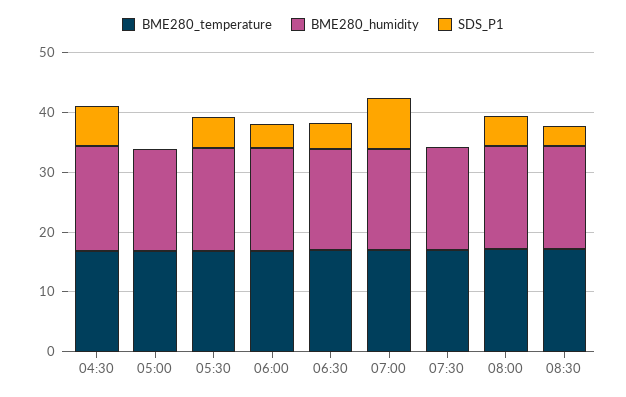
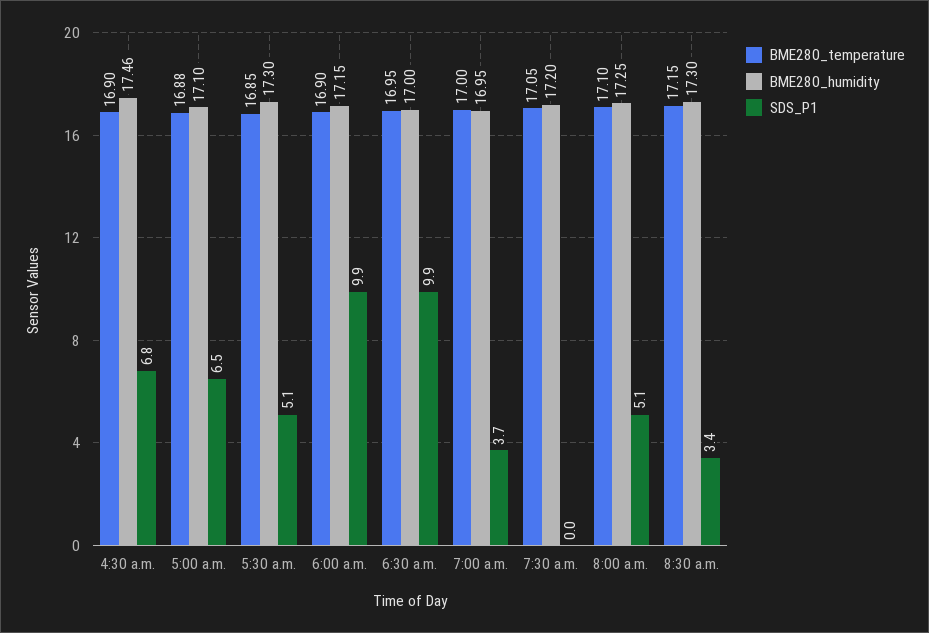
SDS_P1, 05:00: 0 -> 6.5
SDS_P1, 06:00: 4 -> 9.9
SDS_P1, 06:30: 4 -> 9.9
SDS_P1, 07:00: 8 -> 3.7

